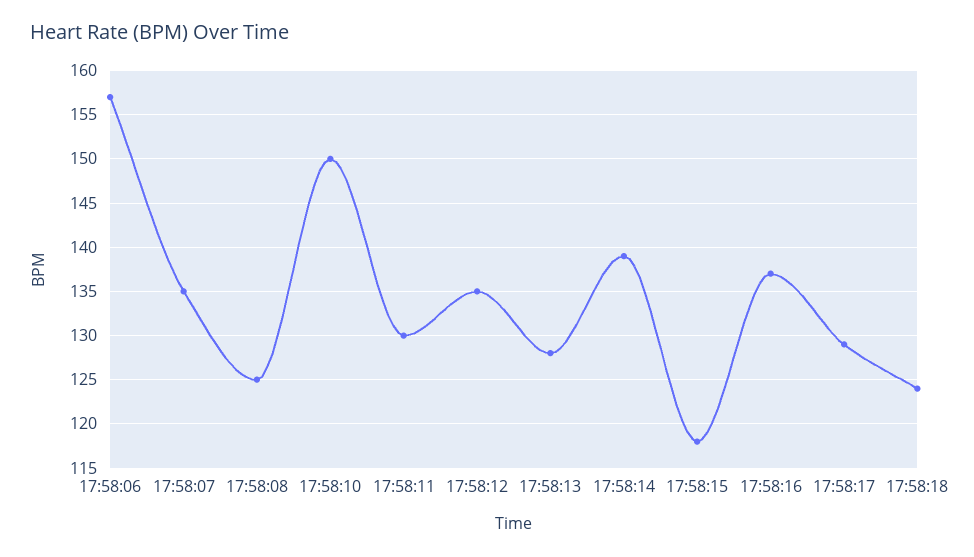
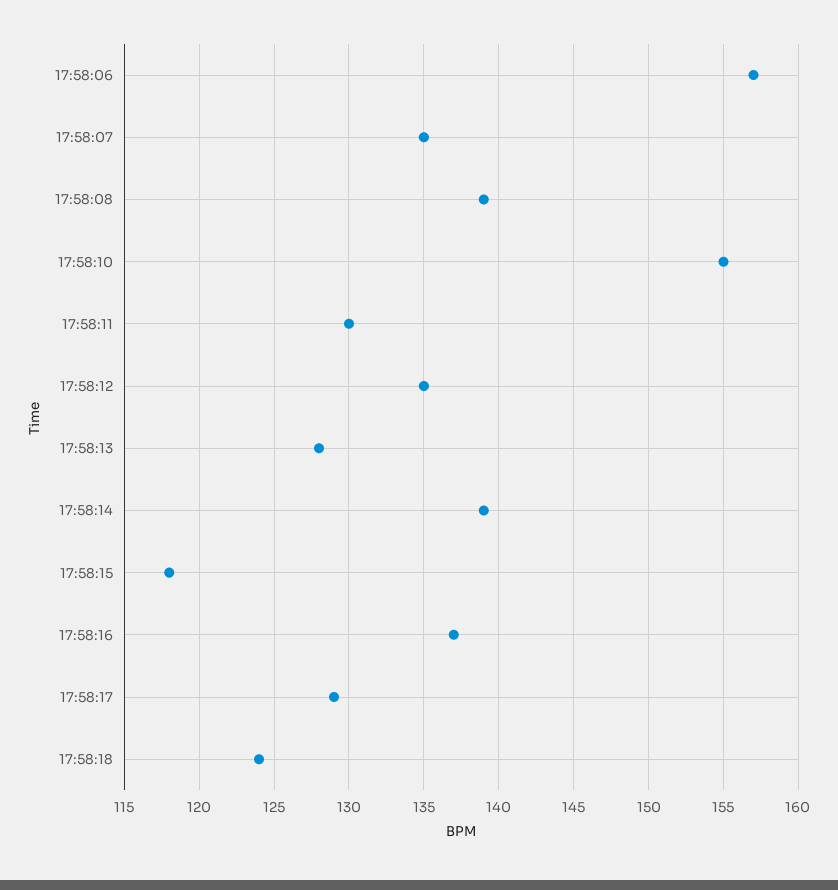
17:58:08: 125 -> 139
17:58:10: 150 -> 155

